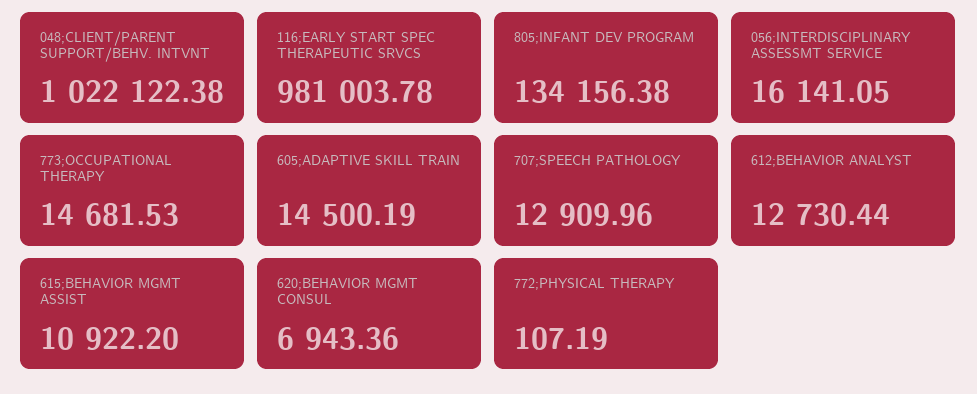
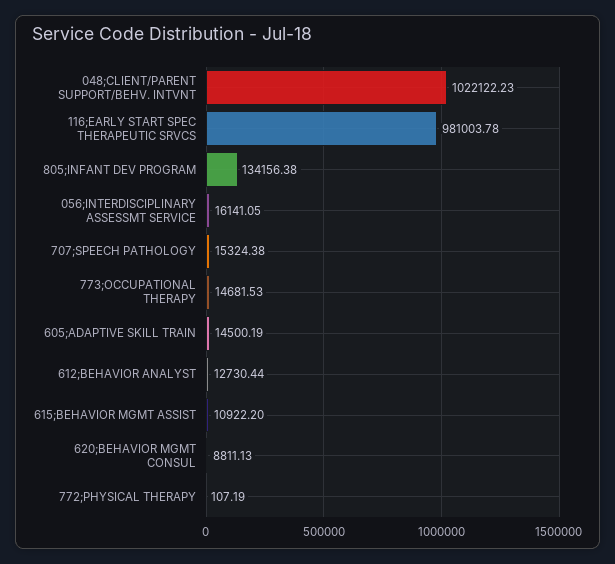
048;CLIENT/PARENT SUPPORT/BEHV. INTVNT: 1022122.38 -> 1022122.23
707;SPEECH PATHOLOGY: 12909.96 -> 15324.38
620;BEHAVIOR MGMT CONSUL: 6943.36 -> 8811.13

